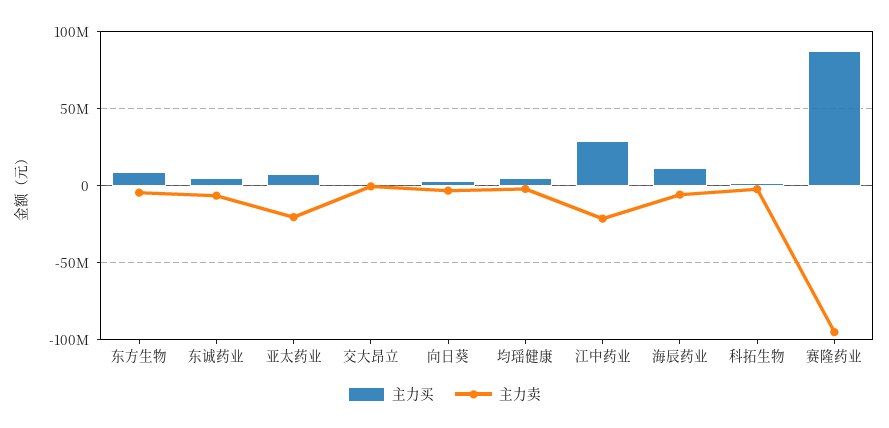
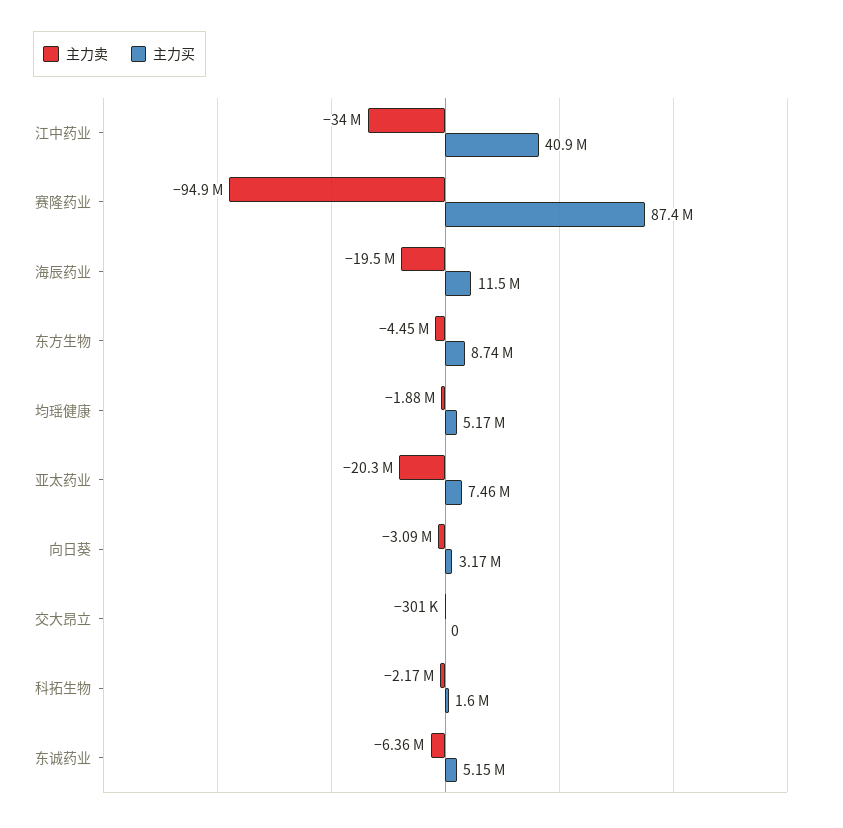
主力买, 江中药业: 30000000 -> 40900000
主力卖, 江中药业: -20000000 -> -34000000
主力卖, 海辰药业: -5000000 -> -19500000

